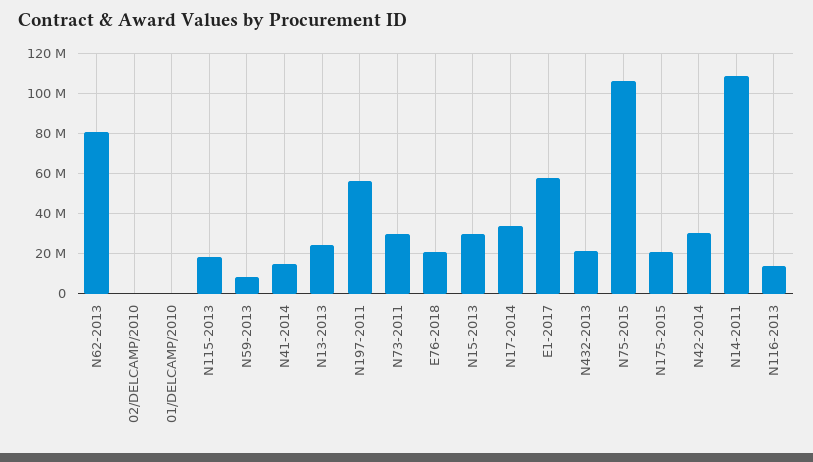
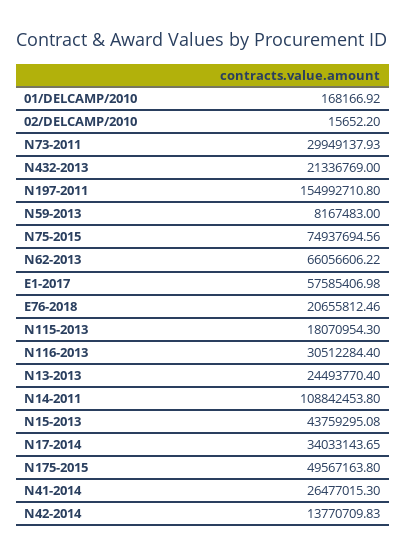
N62-2013: 80000000 -> 66056606.22
N41-2014: 15000000 -> 26477015.3
N197-2011: 55000000 -> 154992710.8
N15-2013: 30000000 -> 43759295.08
N75-2015: 105000000 -> 74937694.56
N175-2015: 20000000 -> 49567163.8
N42-2014: 30000000 -> 13770709.83
N116-2013: 15000000 -> 30512284.4

